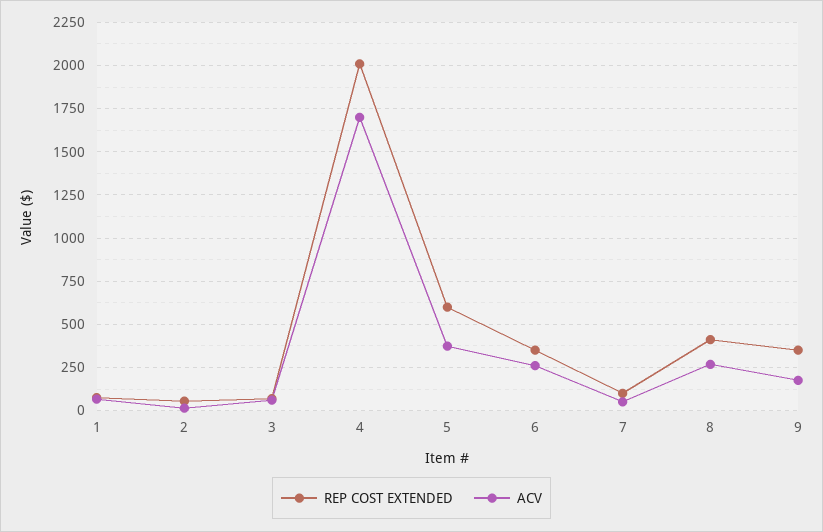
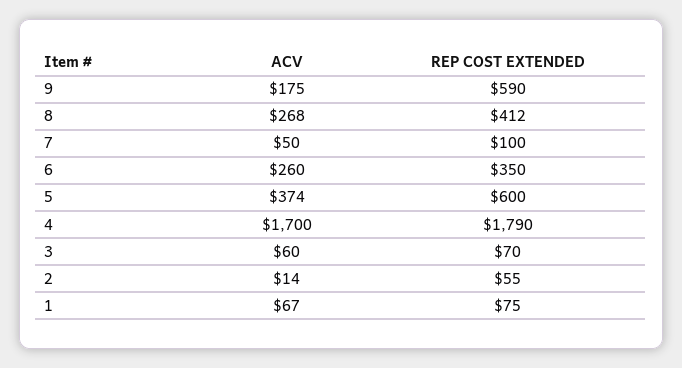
REP COST EXTENDED, 4: 2000 -> 1790
REP COST EXTENDED, 9: 350 -> 590

